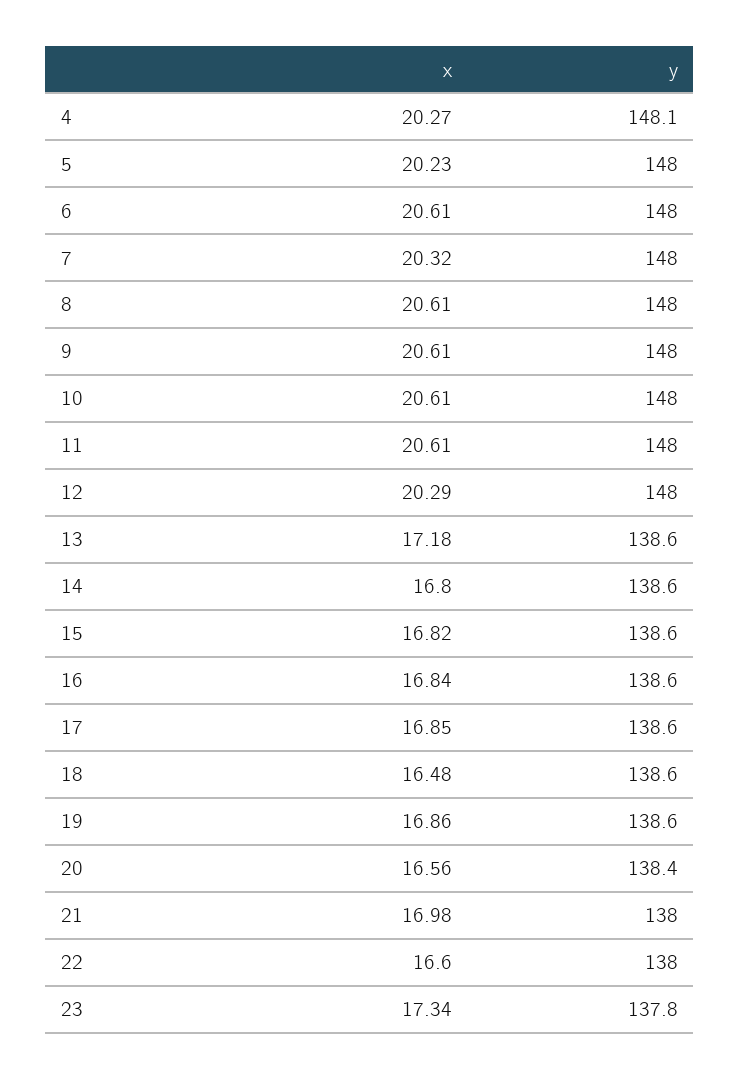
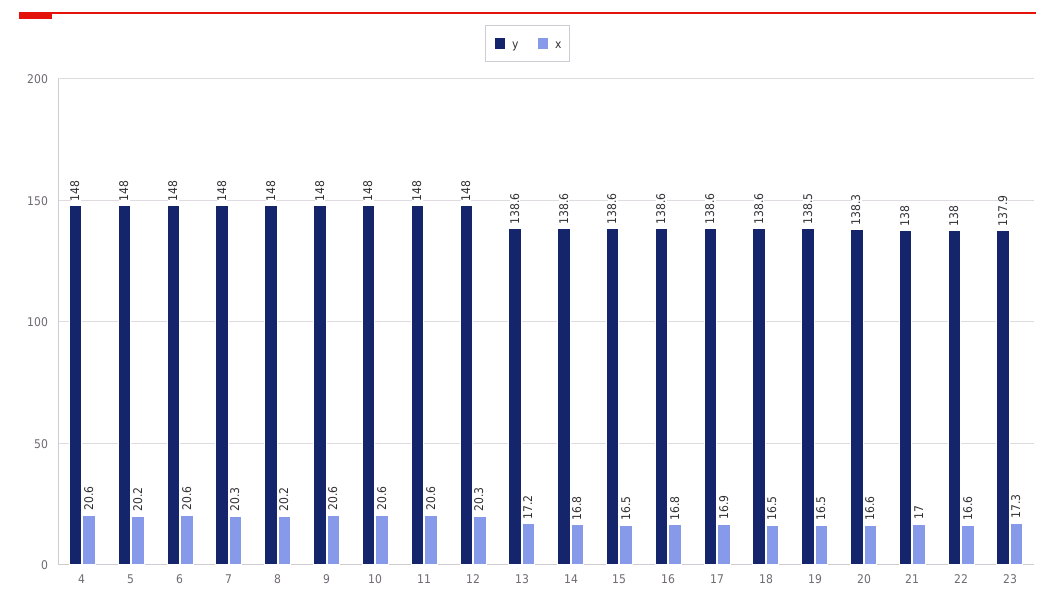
x, 4: 20.27 -> 20.6
y, 4: 148.1 -> 148
x, 8: 20.61 -> 20.2
x, 15: 16.82 -> 16.5
x, 19: 16.86 -> 16.5
y, 19: 138.6 -> 138.5
y, 20: 138.4 -> 138.3
y, 23: 137.8 -> 137.9

